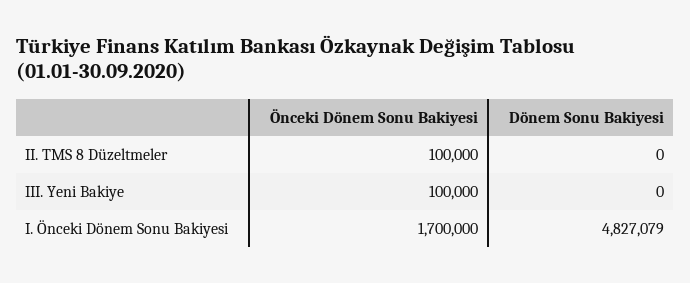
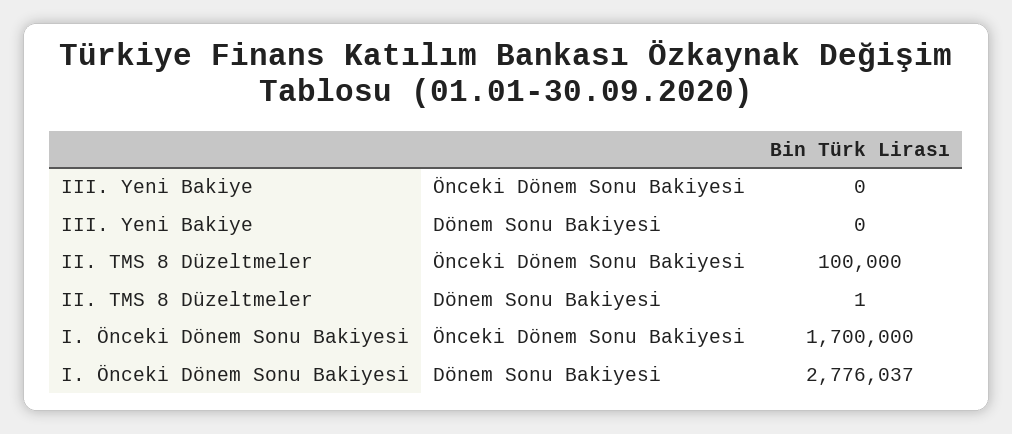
Dönem Sonu Bakiyesi, II. TMS 8 Düzeltmeler: 0 -> 1
Önceki Dönem Sonu Bakiyesi, III. Yeni Bakiye: 100000 -> 0
Dönem Sonu Bakiyesi, I. Önceki Dönem Sonu Bakiyesi: 4827079 -> 2776037

